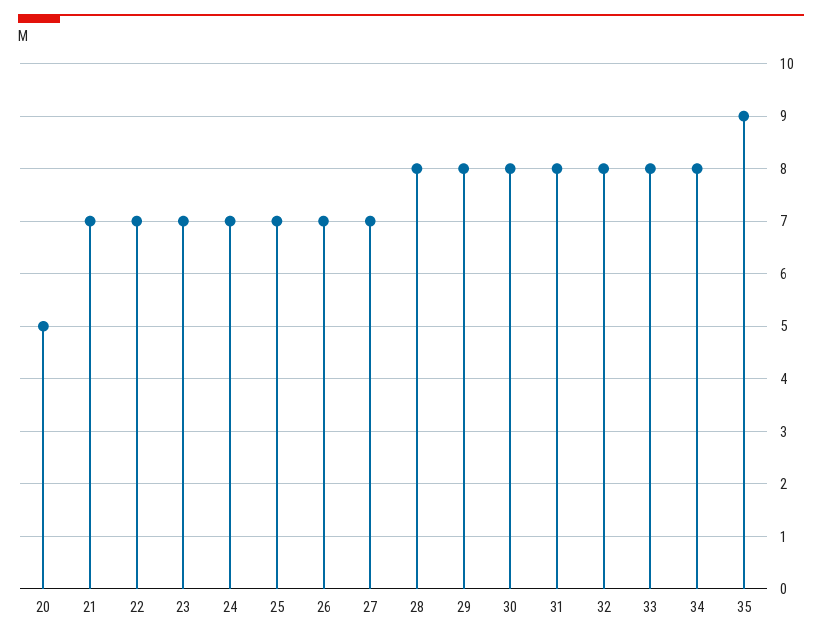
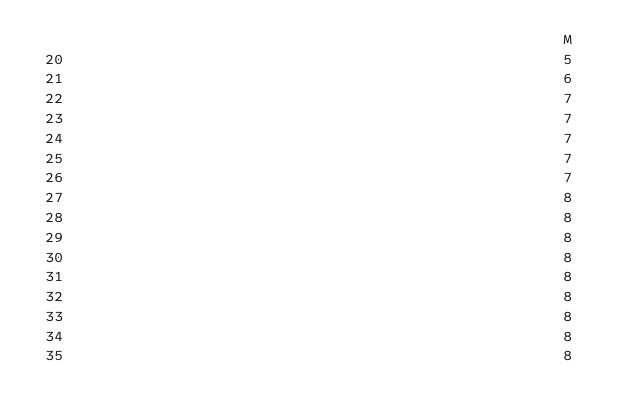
21: 7 -> 6
27: 7 -> 8
35: 9 -> 8

